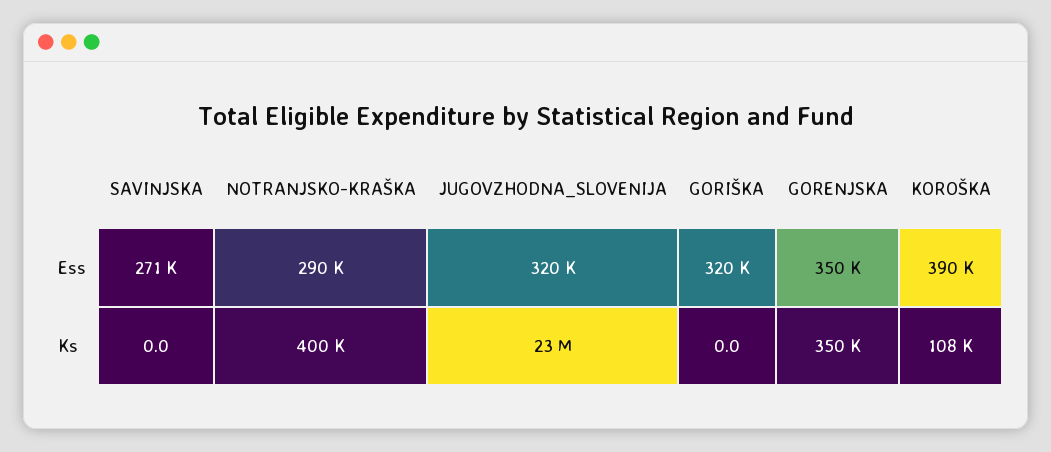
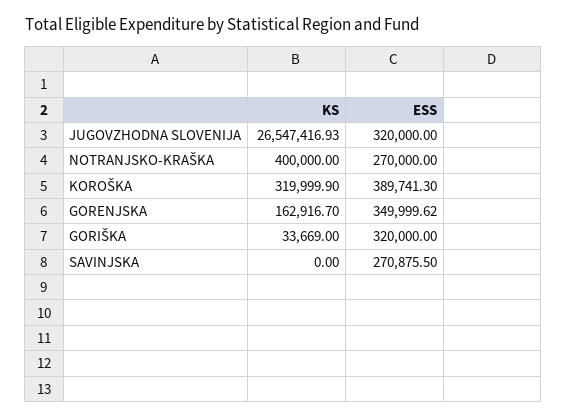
NOTRANJSKO-KRAŠKA, Ess: 290000 -> 270000
JUGOVZHODNA_SLOVENIJA, Ks: 23000000 -> 26547416.93
GORIŠKA, Ks: 0 -> 33669
GORENJSKA, Ks: 350000 -> 162916.7
KOROŠKA, Ks: 108000 -> 319999.9

